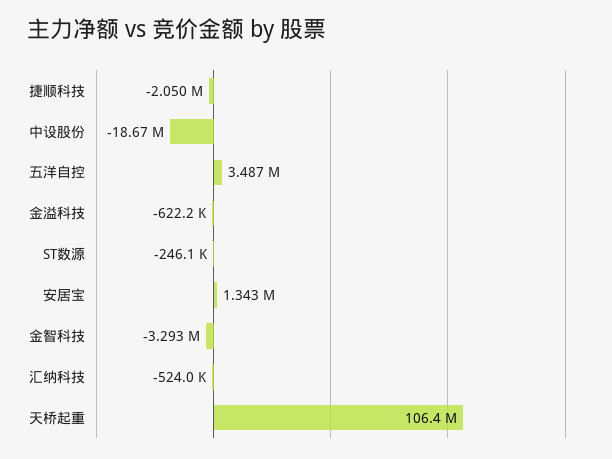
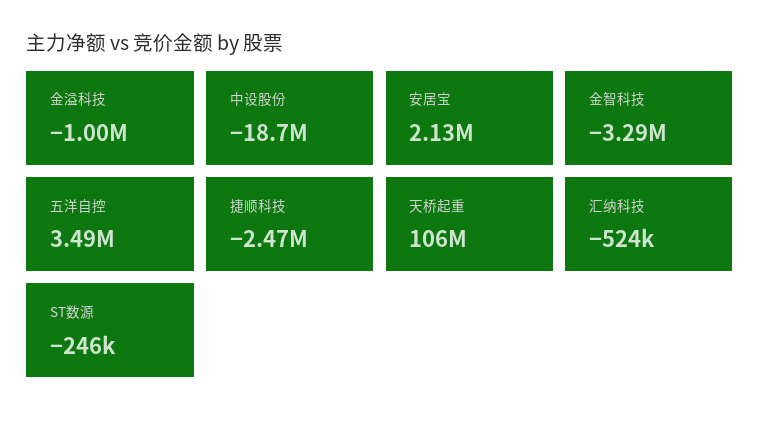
捷顺科技: -2050000 -> -2470000
金溢科技: -622200 -> -1000000
安居宝: 1343000 -> 2130000

